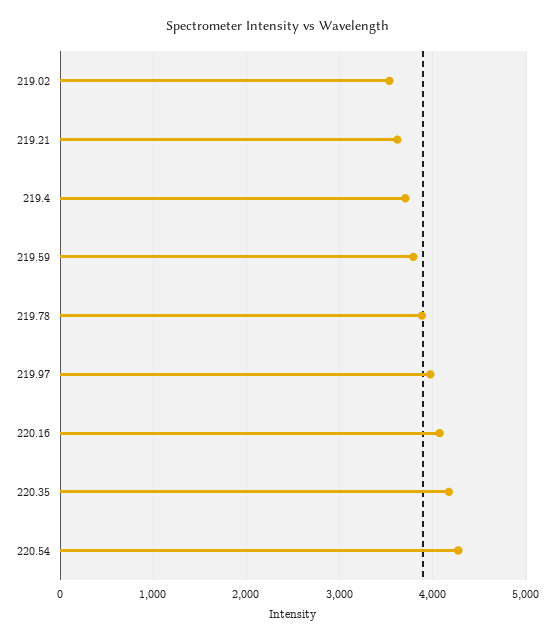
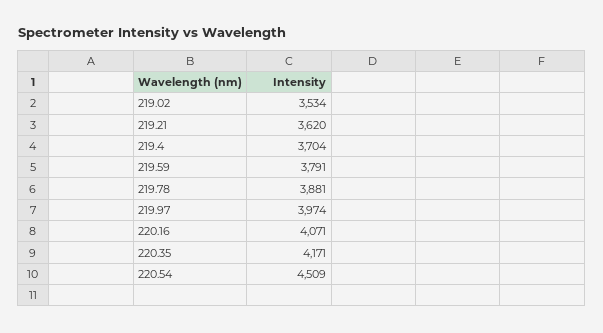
220.54: 4300 -> 4509

